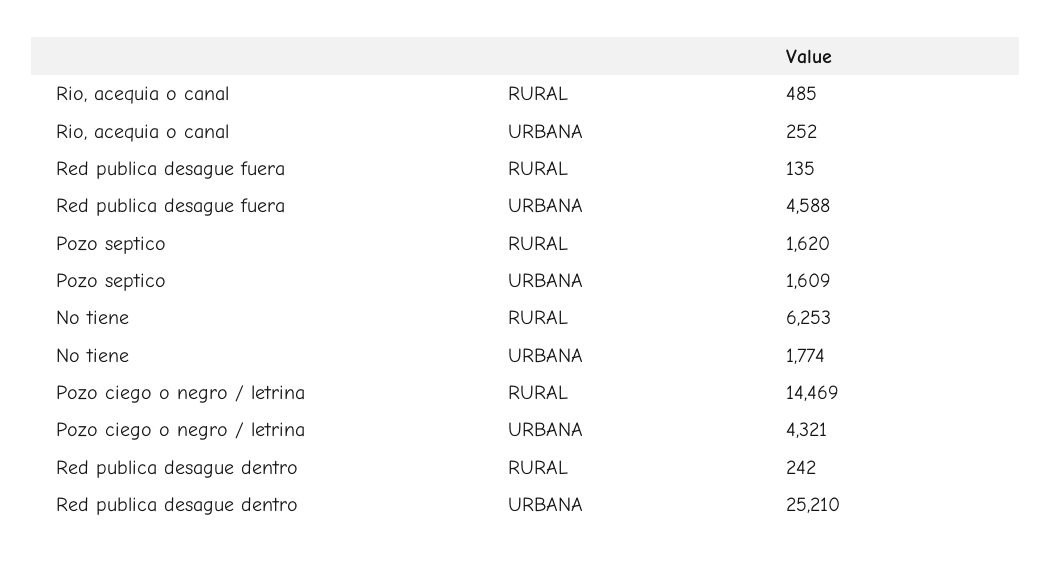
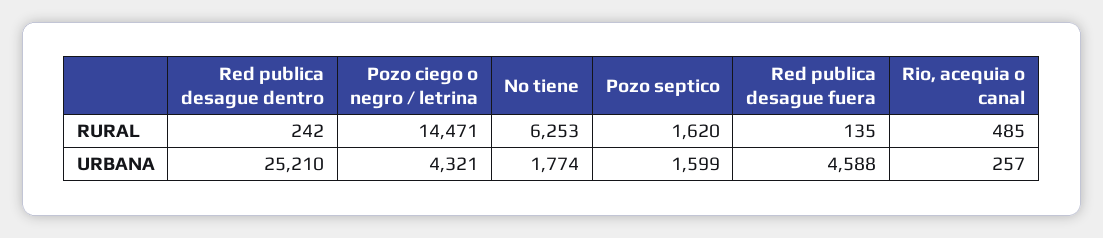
Rio, acequia o canal, URBANA: 252 -> 257
Pozo septico, URBANA: 1609 -> 1599
Pozo ciego o negro / letrina, RURAL: 14469 -> 14471

